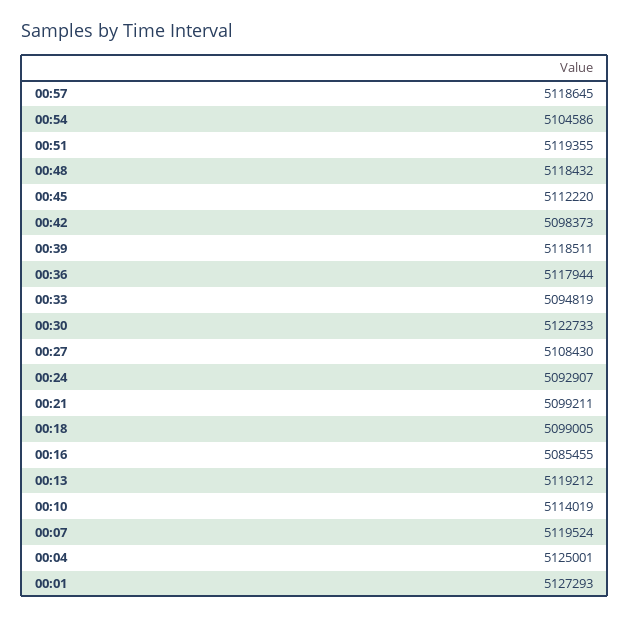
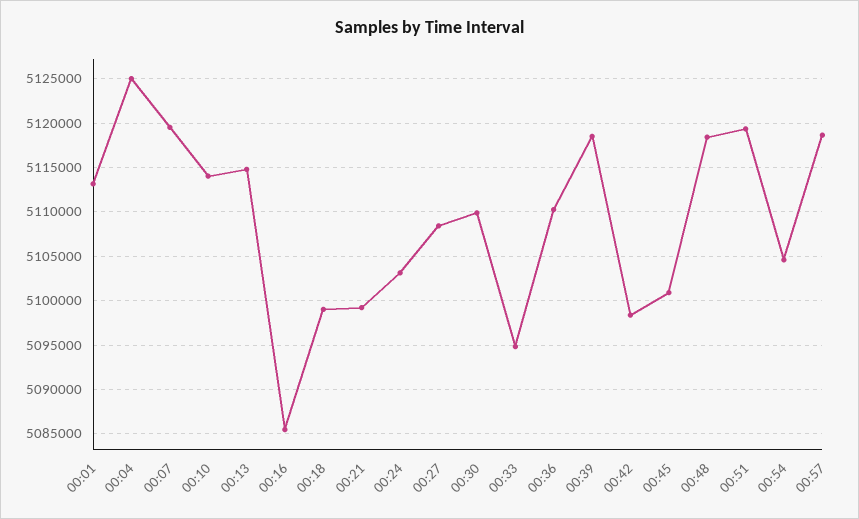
00:45: 5112220 -> 5101000
00:36: 5117944 -> 5110000
00:30: 5122733 -> 5110000
00:24: 5092907 -> 5103000
00:13: 5119212 -> 5115000
00:01: 5127293 -> 5113000

